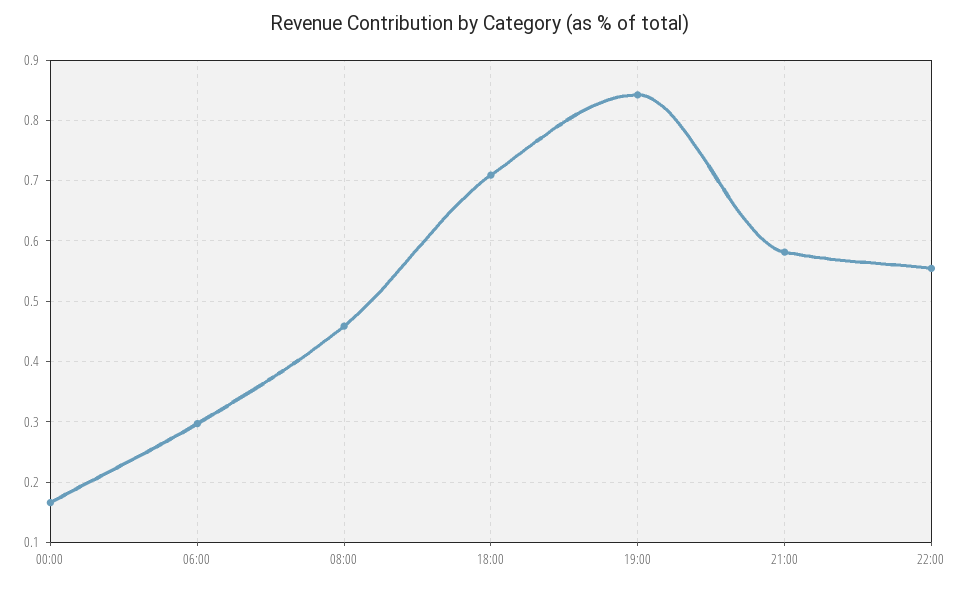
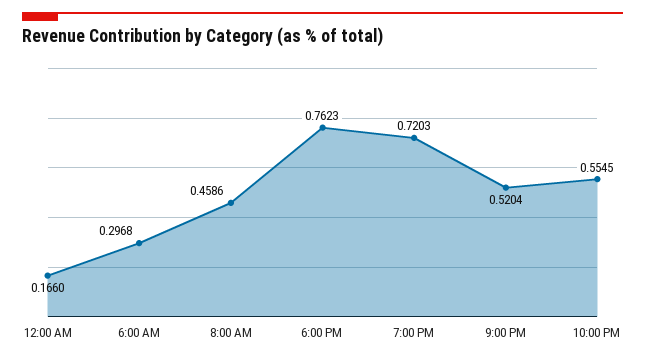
18:00: 0.71 -> 0.7623
19:00: 0.84 -> 0.7203
21:00: 0.58 -> 0.5204

